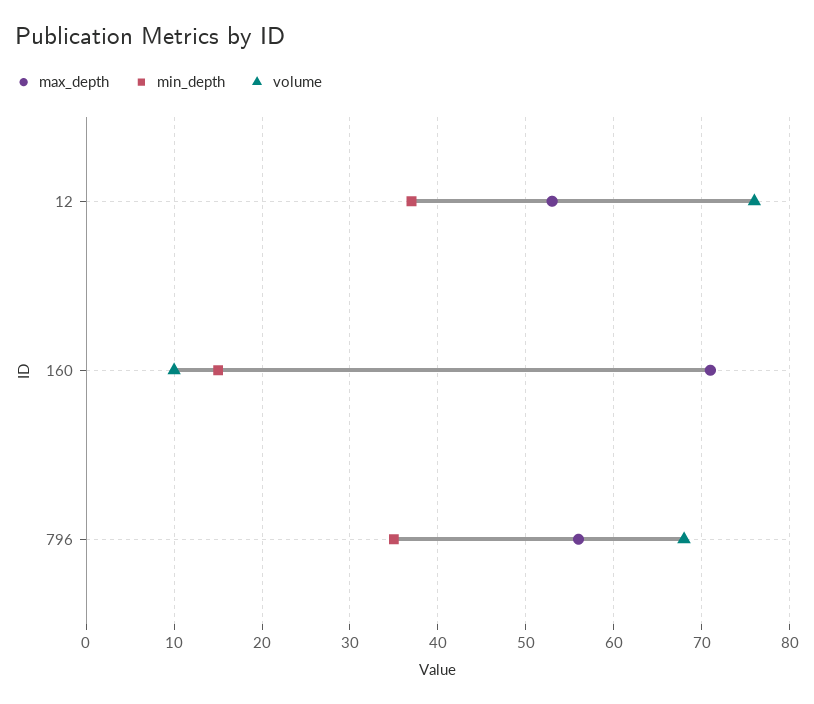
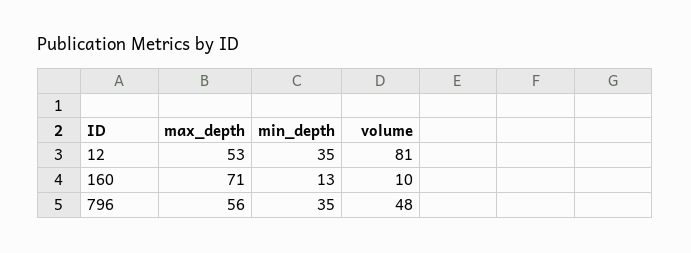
min_depth, 12: 37 -> 35
volume, 12: 76 -> 81
min_depth, 160: 15 -> 13
volume, 796: 68 -> 48

